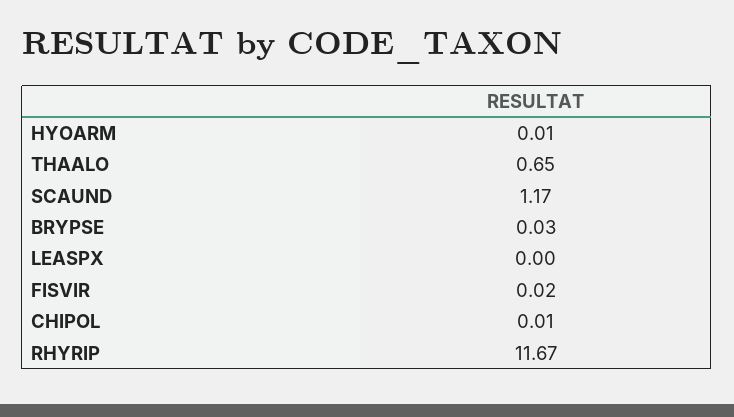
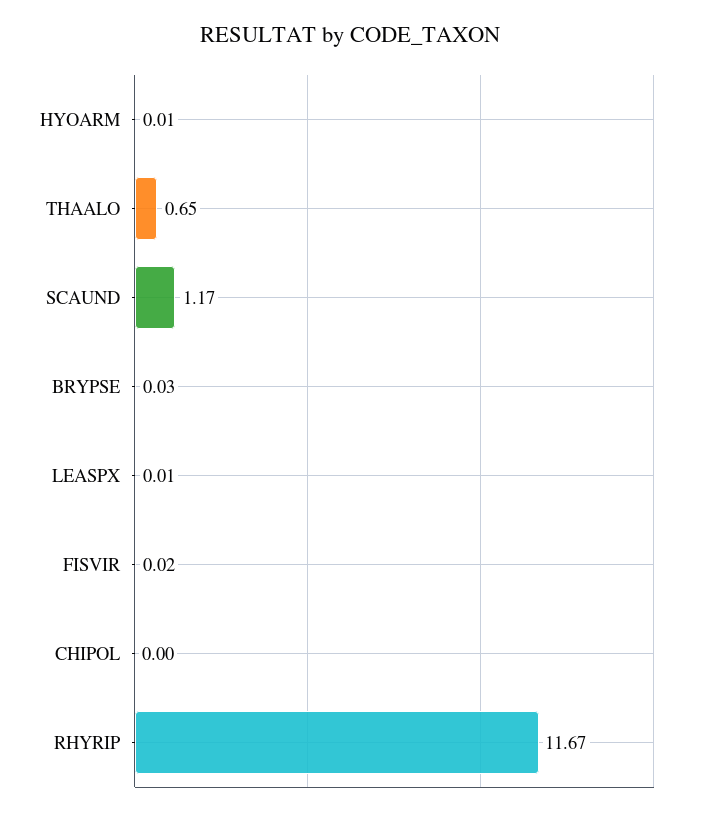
LEASPX: 0 -> 0.01
CHIPOL: 0.01 -> 0

